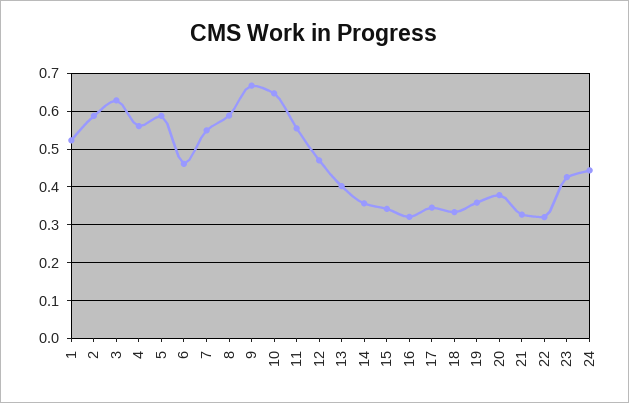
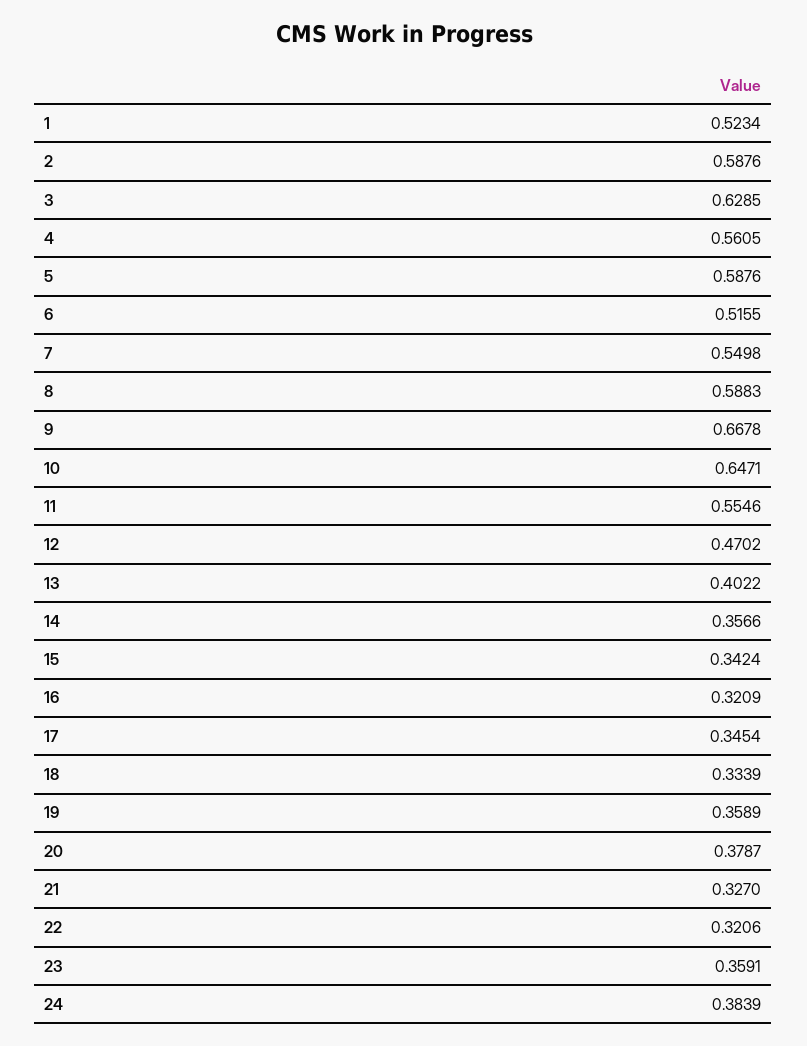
6: 0.46 -> 0.5155
23: 0.42 -> 0.3591
24: 0.44 -> 0.3839

